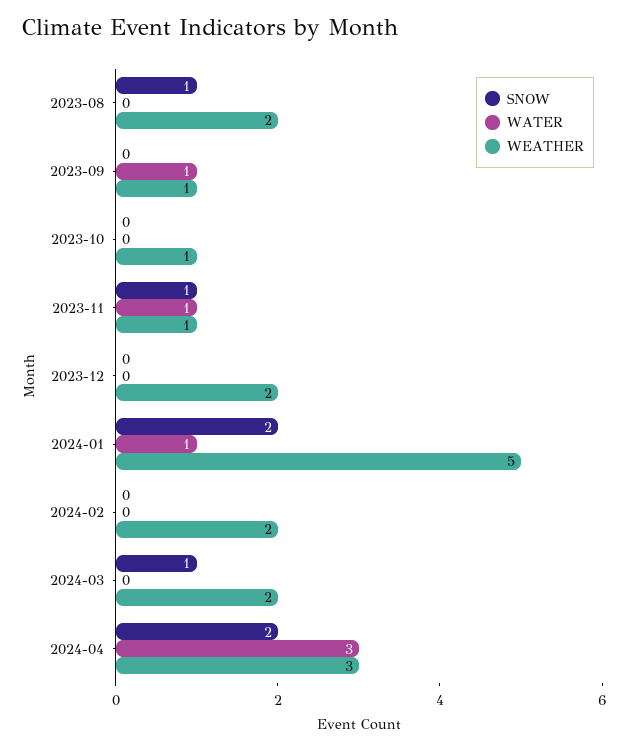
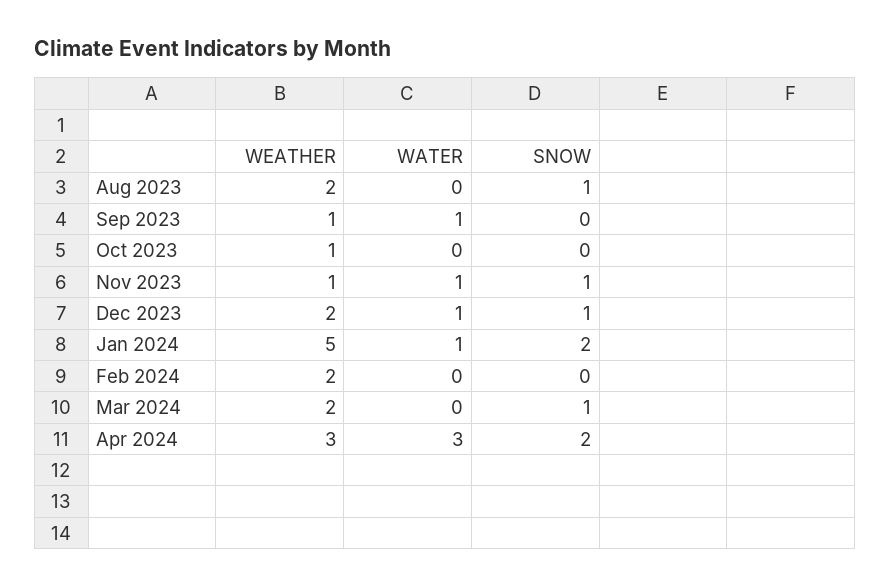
SNOW, 2023-12: 0 -> 1
WATER, 2023-12: 0 -> 1

